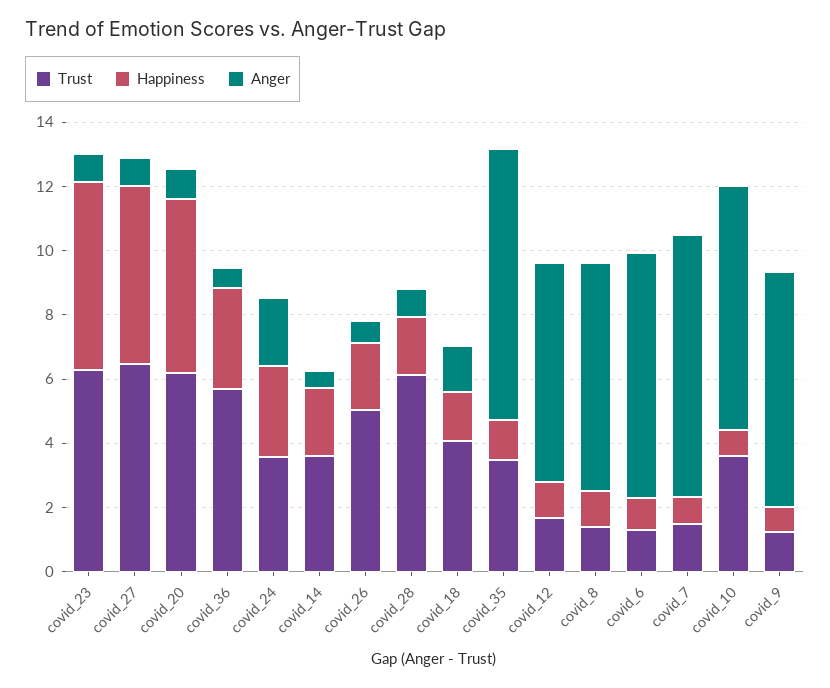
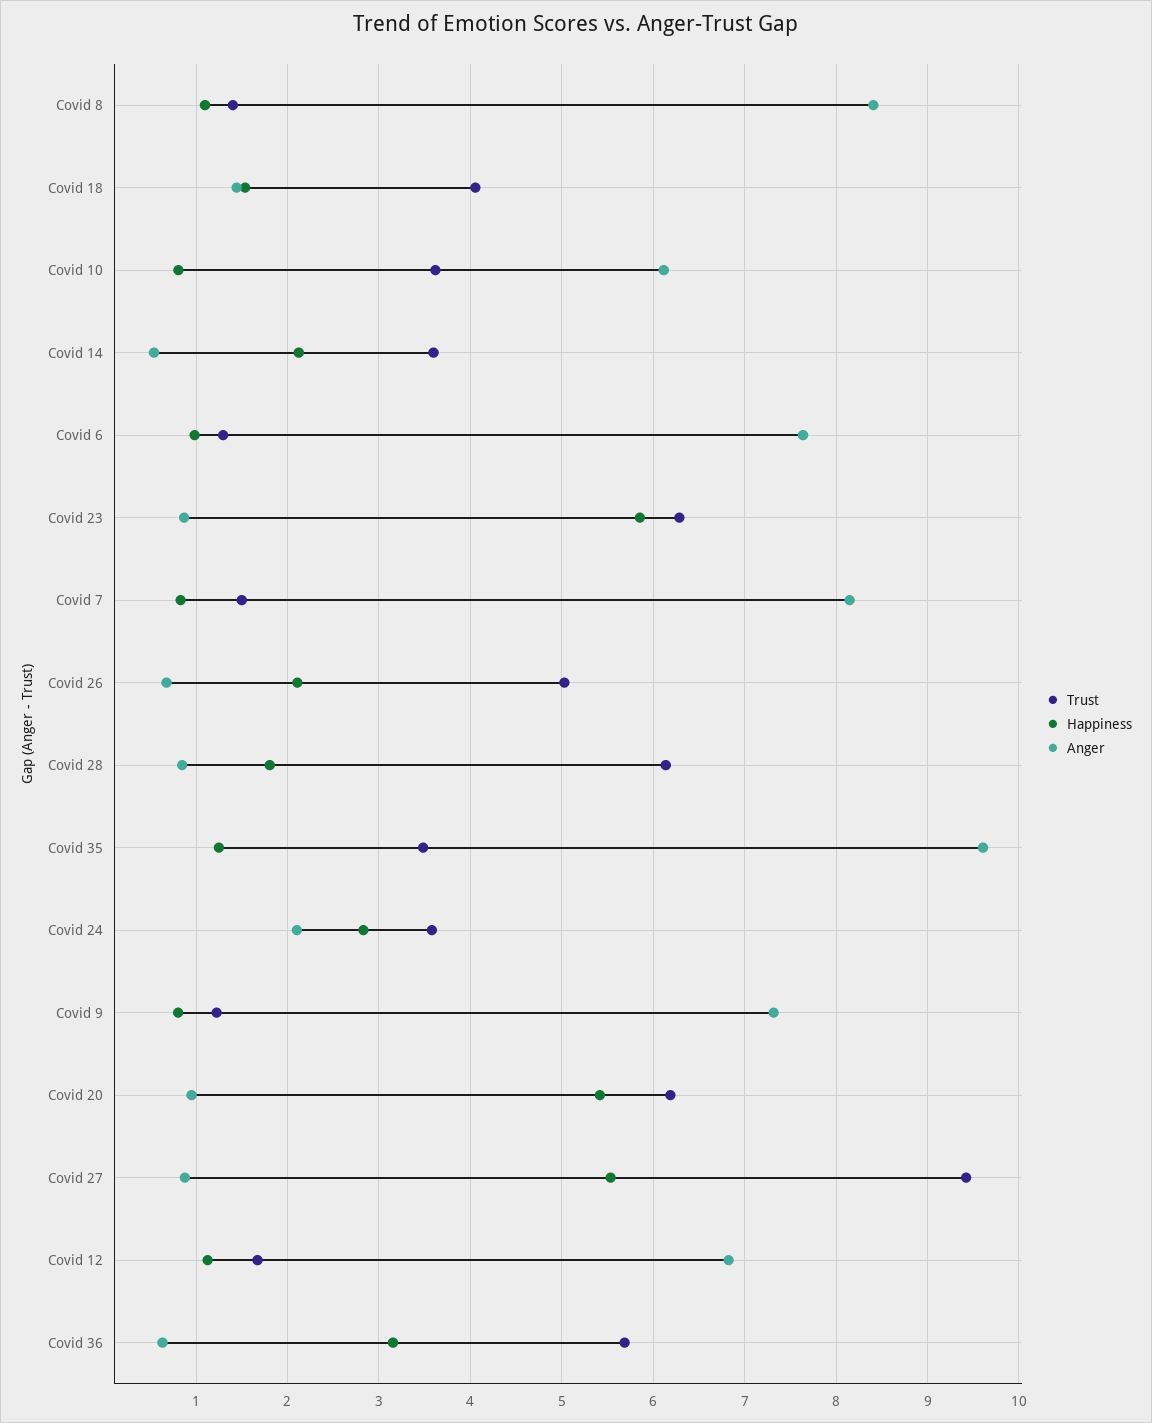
Trust, covid_27: 6.5 -> 9.4
Anger, covid_35: 8.5 -> 9.6
Anger, covid_8: 7 -> 8.4
Anger, covid_10: 7.5 -> 6.1

